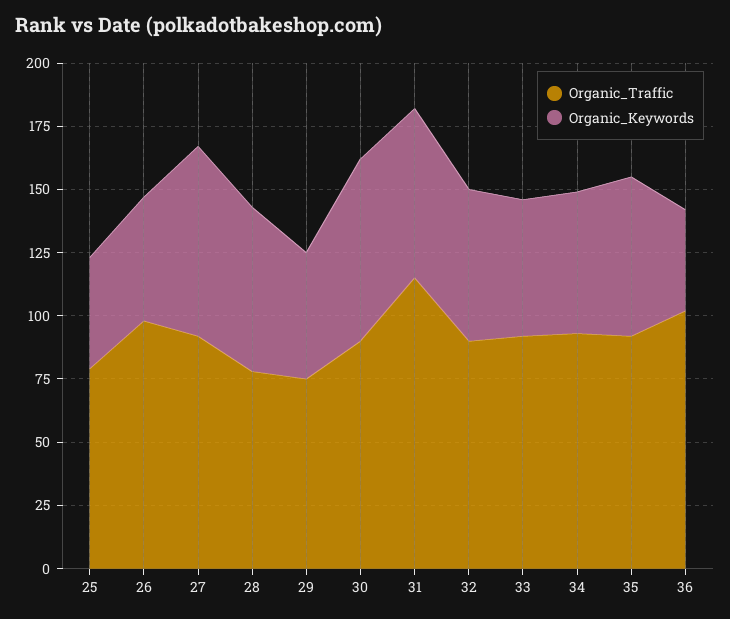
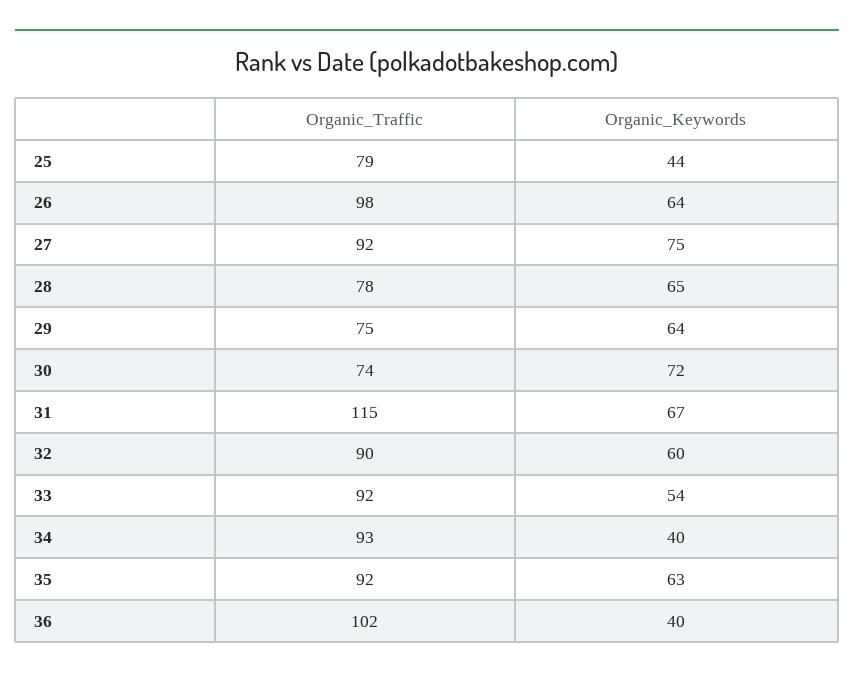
Organic_Keywords, 26: 50 -> 64
Organic_Keywords, 29: 50 -> 64
Organic_Traffic, 30: 90 -> 74
Organic_Keywords, 34: 55 -> 40

